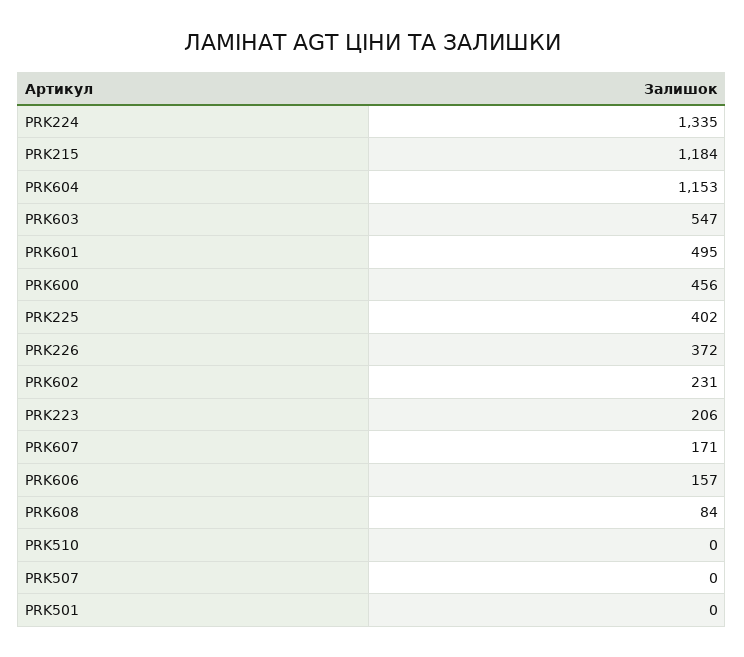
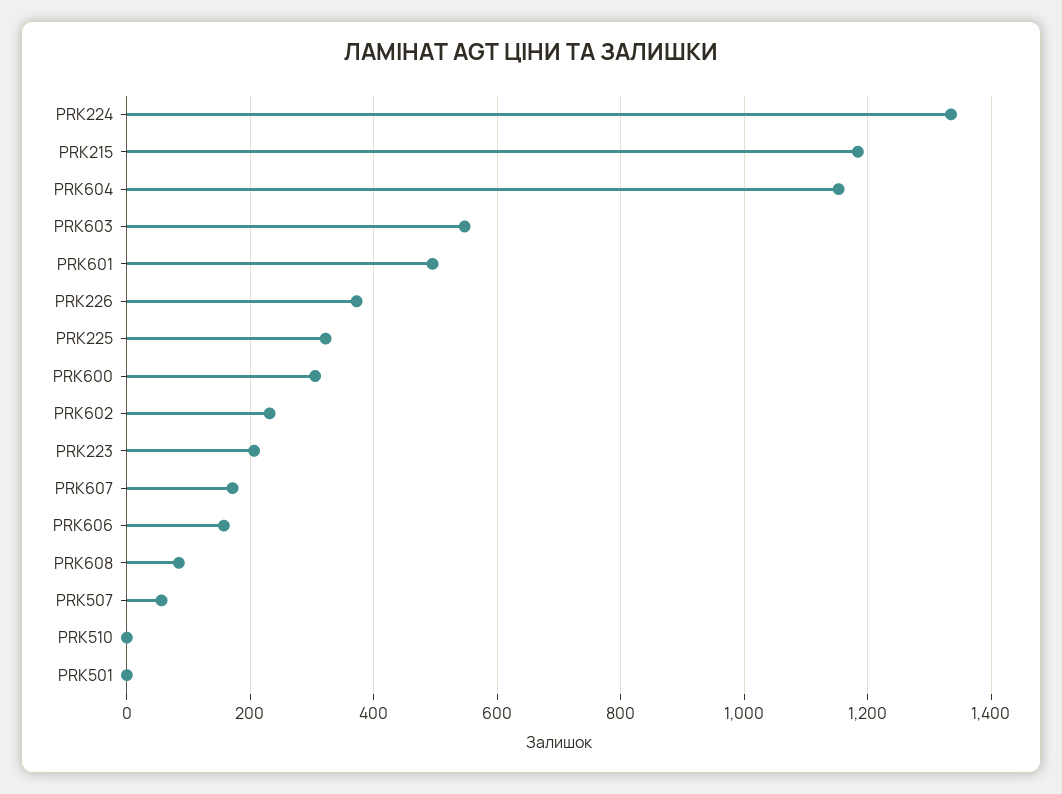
PRK600: 456 -> 300
PRK225: 402 -> 320
PRK507: 0 -> 60

